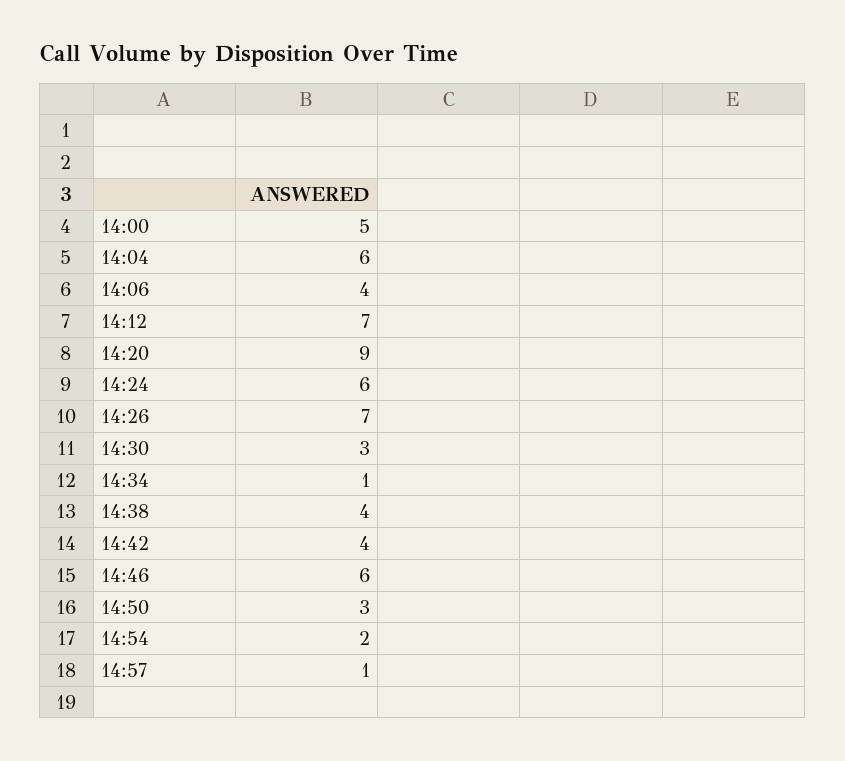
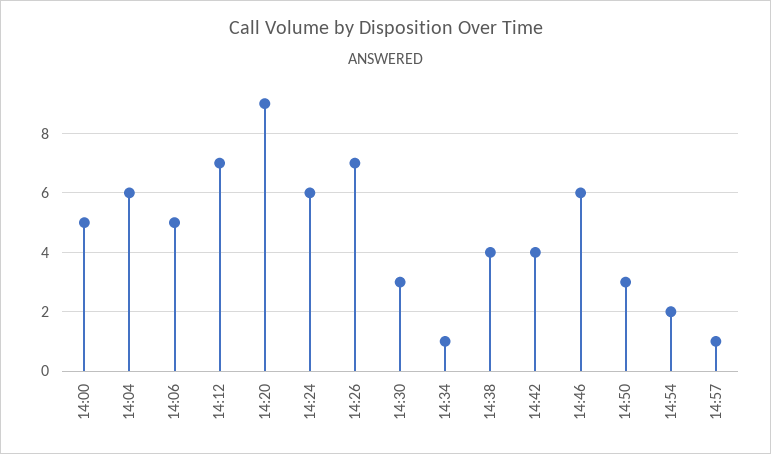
14:06: 4 -> 5

